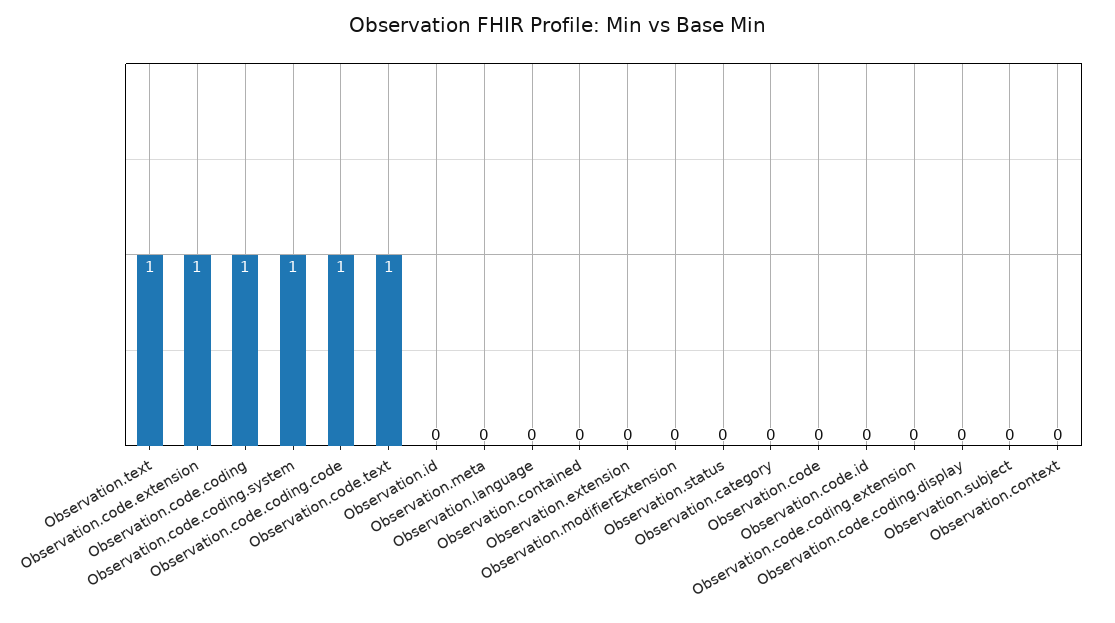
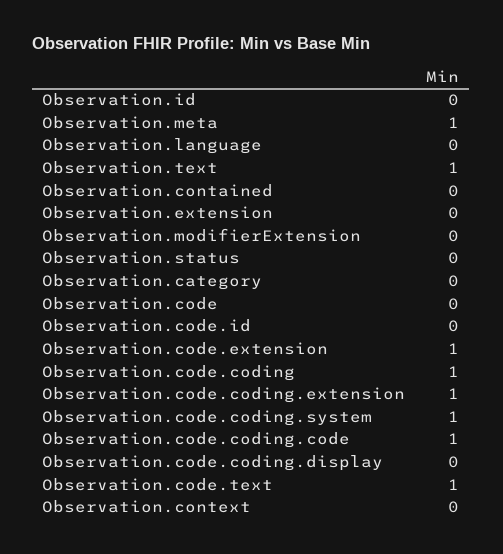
Observation.meta: 0 -> 1
Observation.code.coding.extension: 0 -> 1
Observation.subject: 0 -> none

